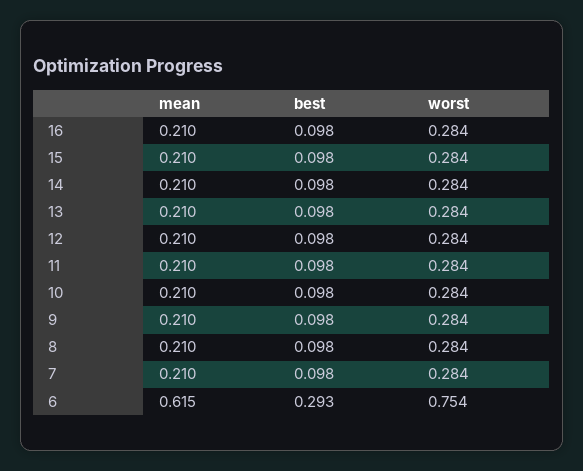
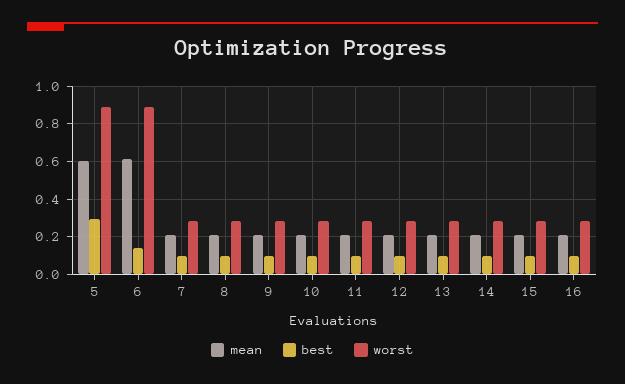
best, 6: 0.293 -> 0.15
worst, 6: 0.754 -> 0.9
mean, 5: none -> 0.6
best, 5: none -> 0.3
worst, 5: none -> 0.9

